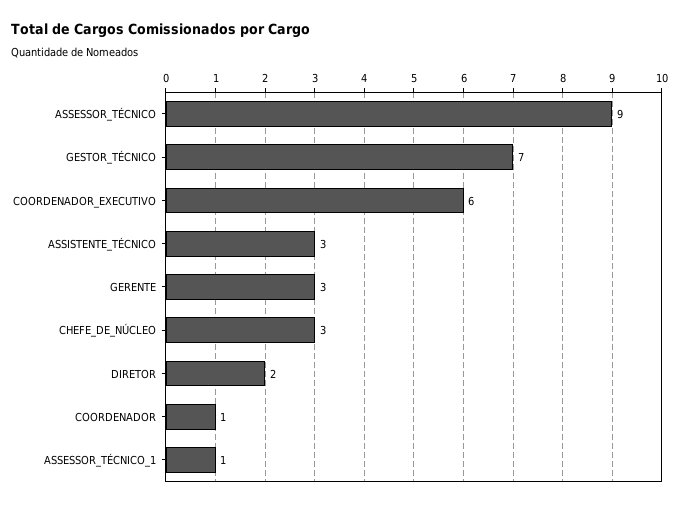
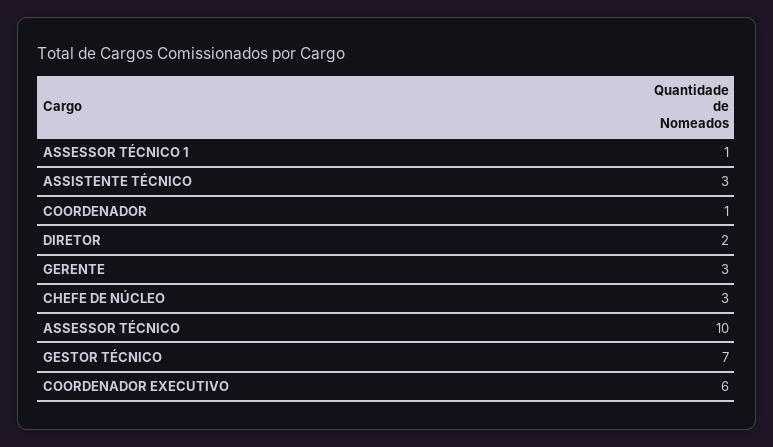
ASSESSOR_TÉCNICO: 9 -> 10

